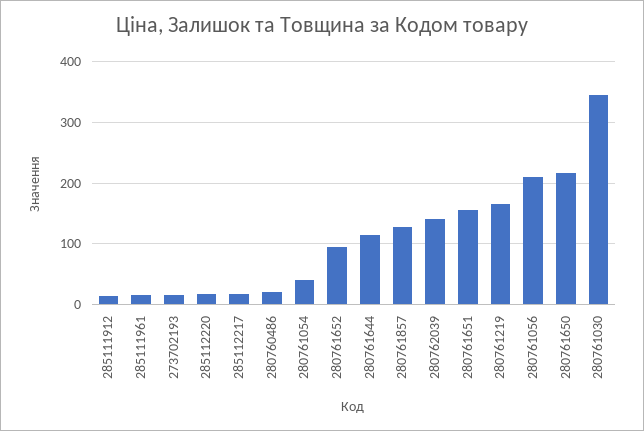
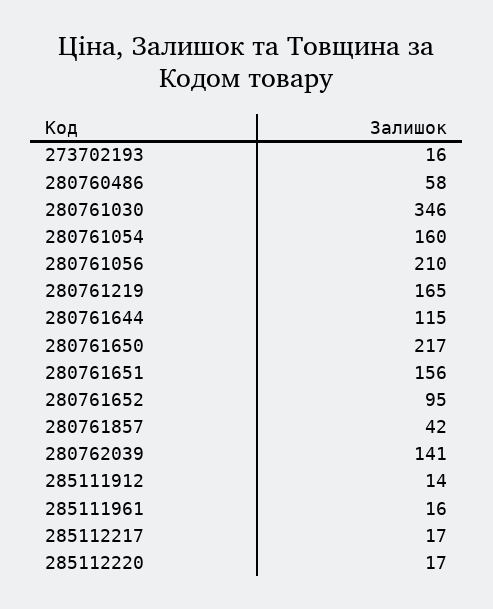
280760486: 20 -> 58
280761054: 40 -> 160
280761857: 130 -> 42

